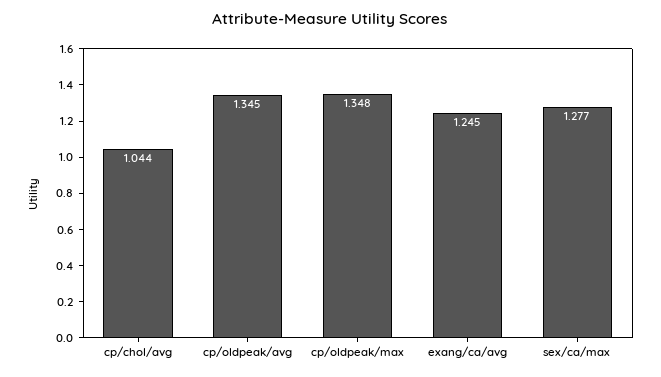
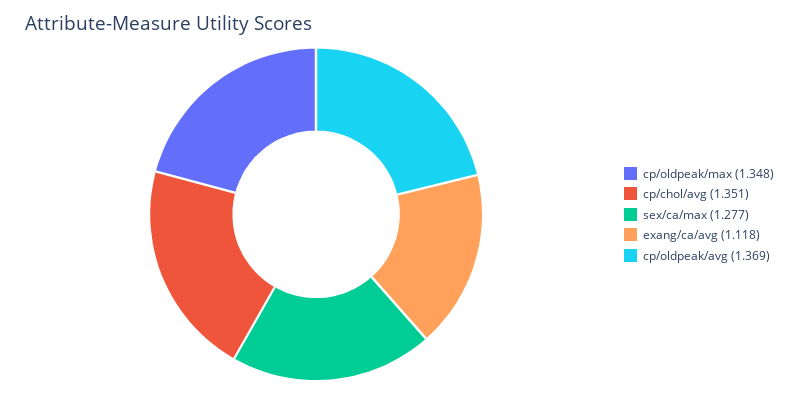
cp/chol/avg: 1.044 -> 1.351
cp/oldpeak/avg: 1.345 -> 1.369
exang/ca/avg: 1.245 -> 1.118

